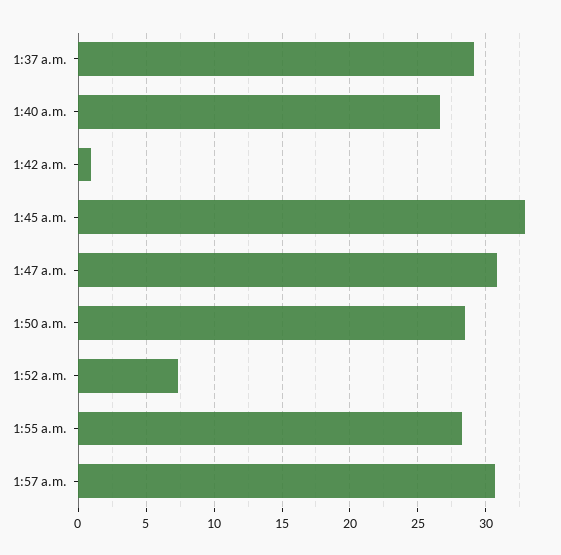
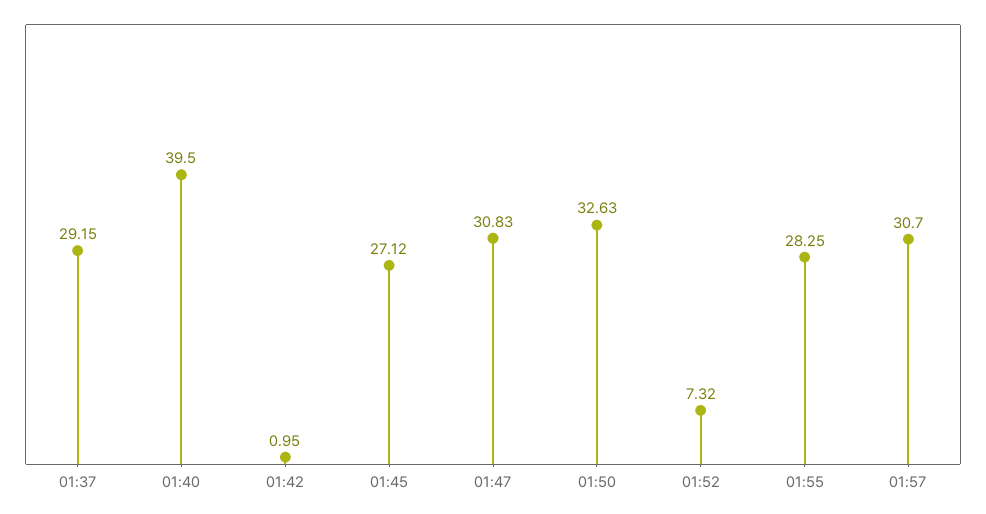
1:40 a.m.: 26.5 -> 39.5
1:45 a.m.: 33 -> 27.12
1:50 a.m.: 28.5 -> 32.63

